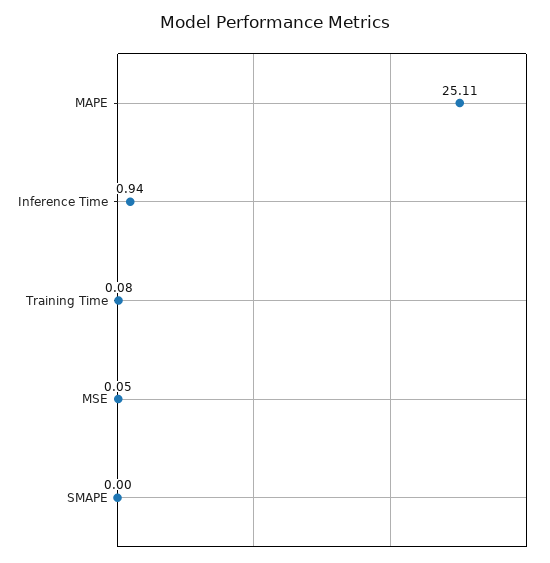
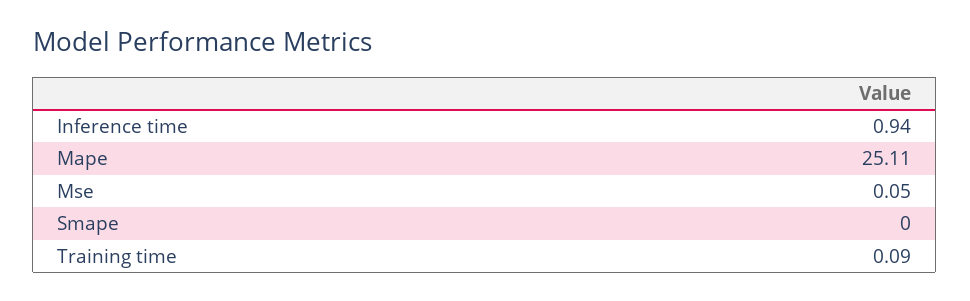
Training Time: 0.08 -> 0.09

